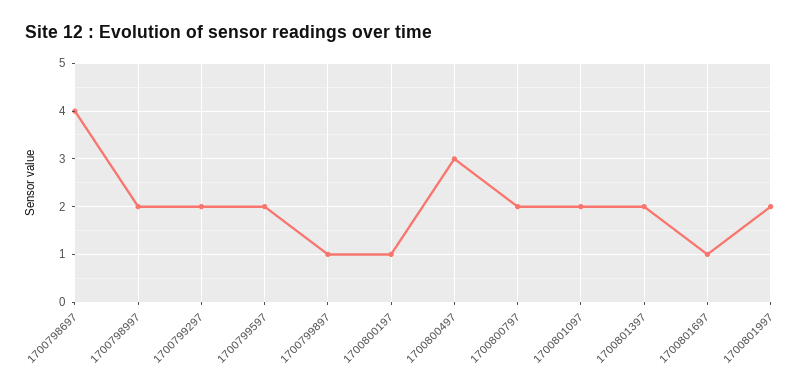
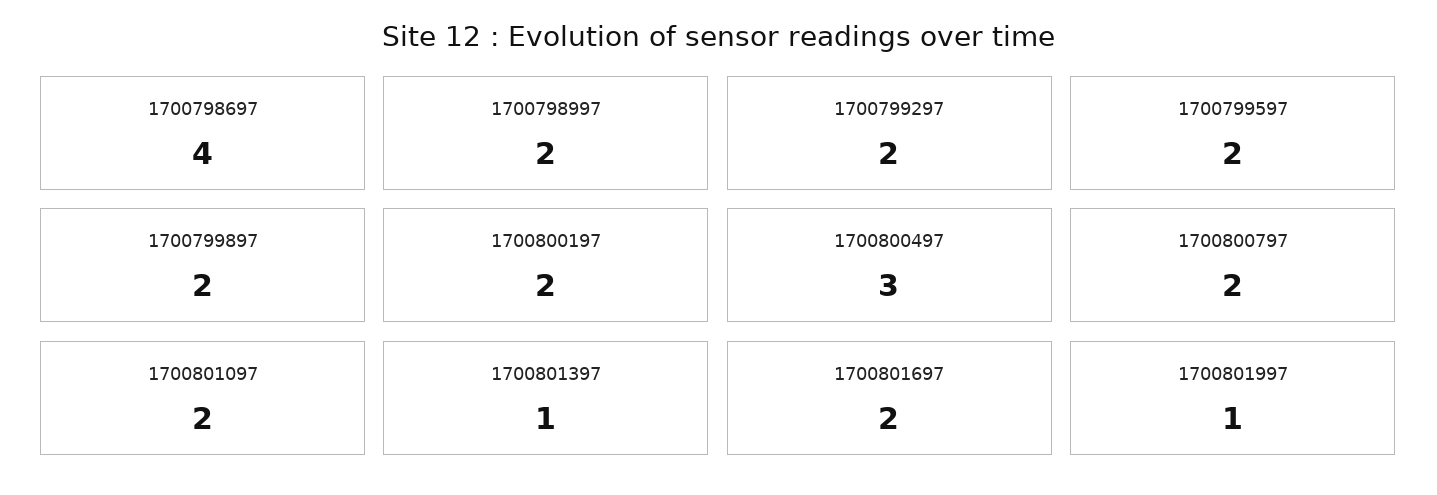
1700799897: 1 -> 2
1700800197: 1 -> 2
1700801397: 2 -> 1
1700801697: 1 -> 2
1700801997: 2 -> 1

